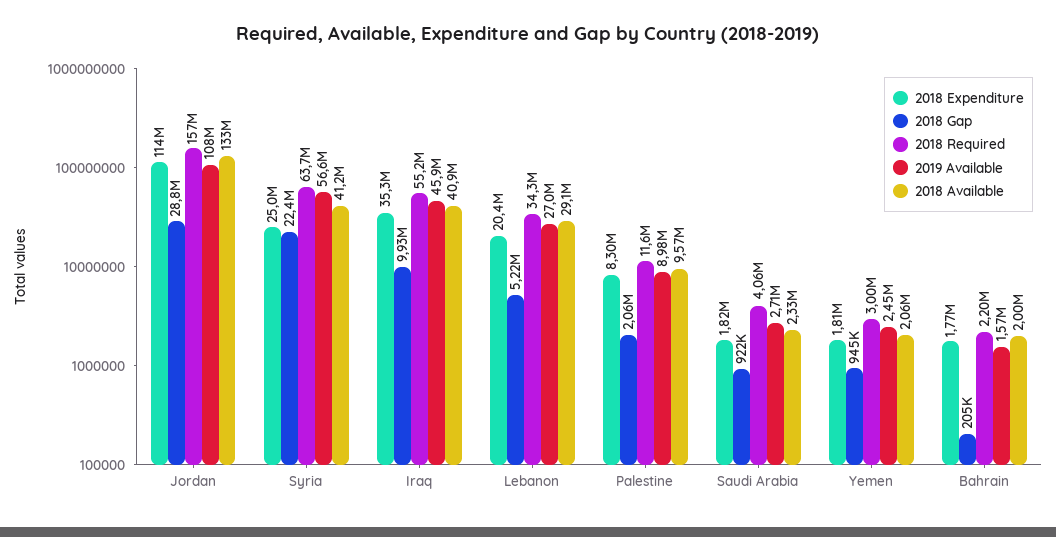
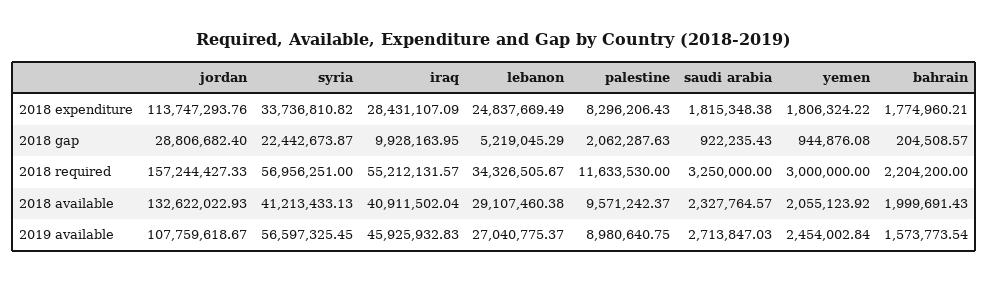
2018 Expenditure, Syria: 25000000 -> 33736810.82
2018 Required, Syria: 63700000 -> 56956251
2018 Expenditure, Iraq: 35300000 -> 28431107.09
2018 Expenditure, Lebanon: 20400000 -> 24837669.49
2018 Required, Saudi Arabia: 4060000 -> 3250000

